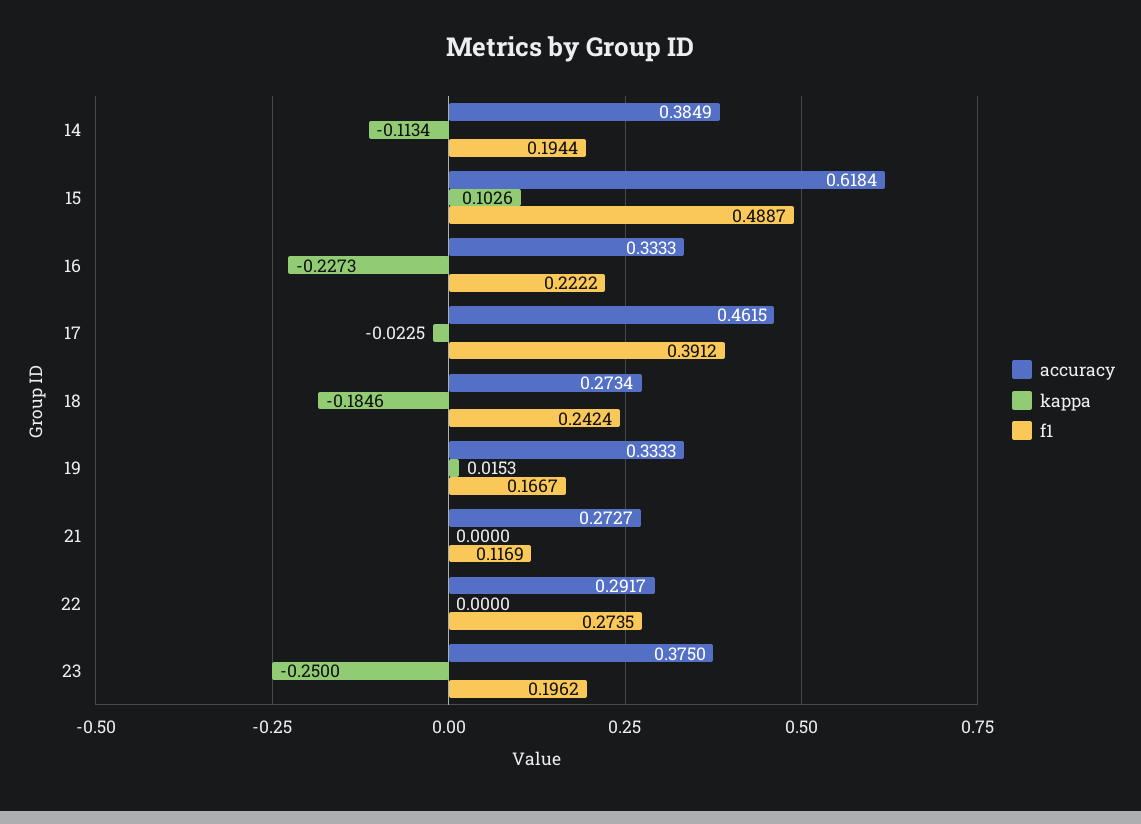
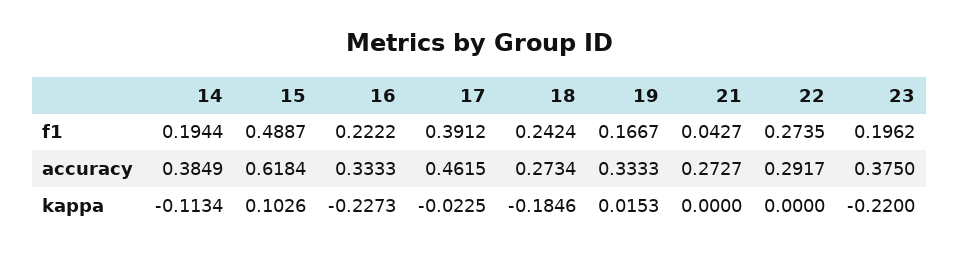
f1, 21: 0.1169 -> 0.0427
kappa, 23: -0.25 -> -0.22

